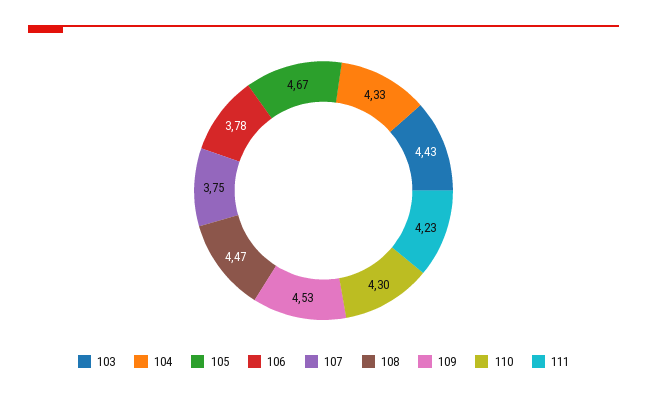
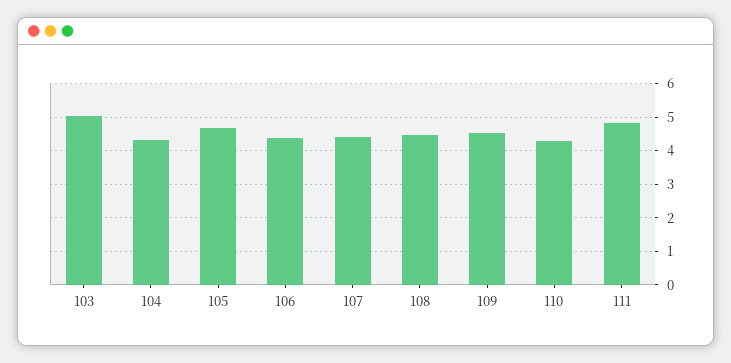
103: 4.43 -> 5
106: 3.78 -> 4.4
107: 3.75 -> 4.4
111: 4.23 -> 4.8

